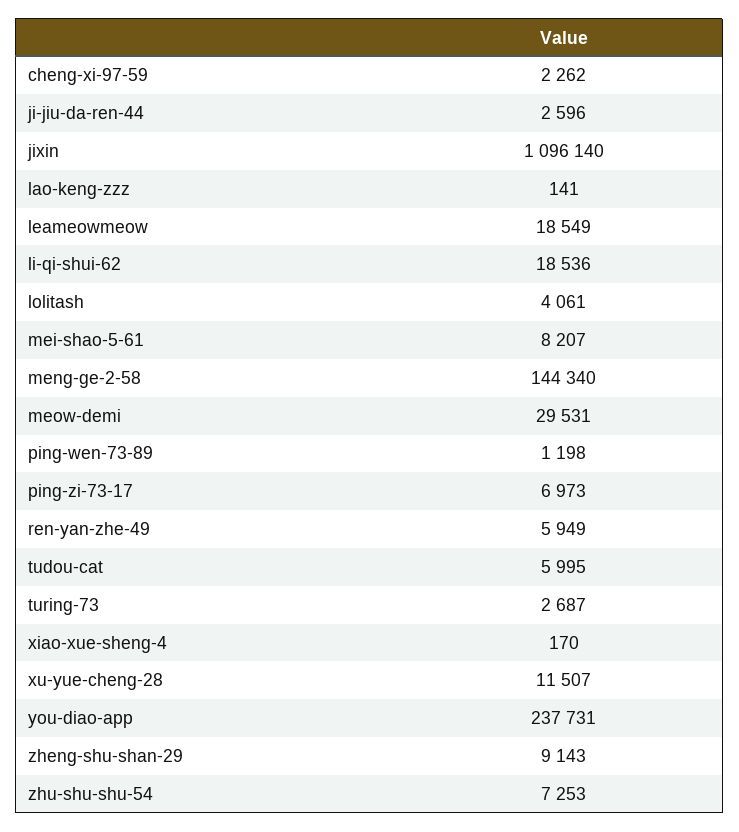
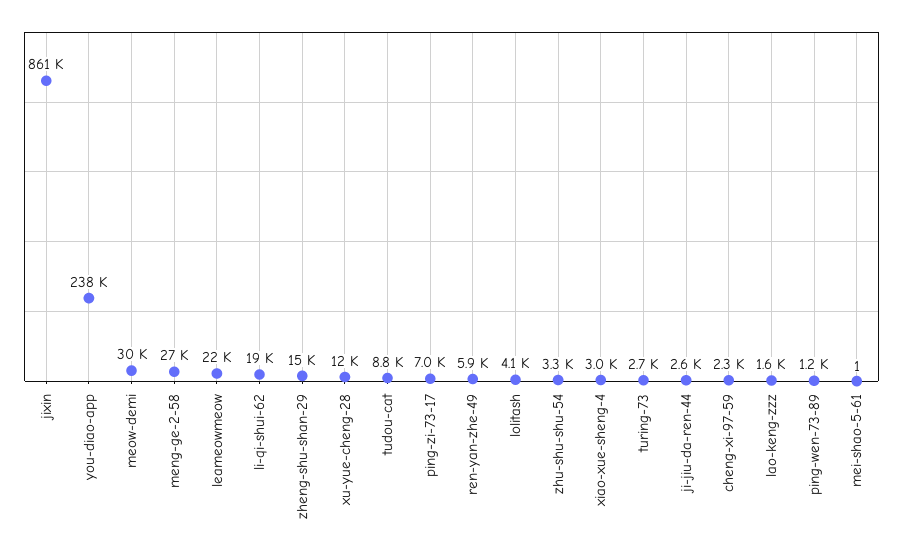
jixin: 1096140 -> 861000
lao-keng-zzz: 141 -> 1600
leameowmeow: 18549 -> 22000
mei-shao-5-61: 8207 -> 1
meng-ge-2-58: 144340 -> 27000
tudou-cat: 5995 -> 8800
xiao-xue-sheng-4: 170 -> 3000
zheng-shu-shan-29: 9143 -> 15000
zhu-shu-shu-54: 7253 -> 3300

